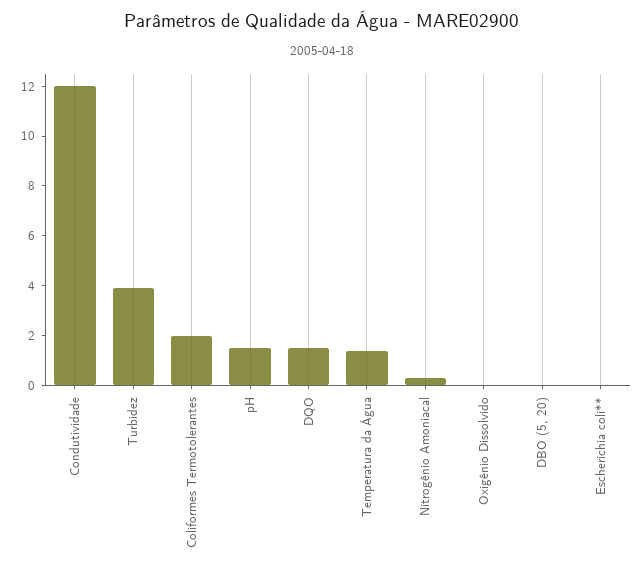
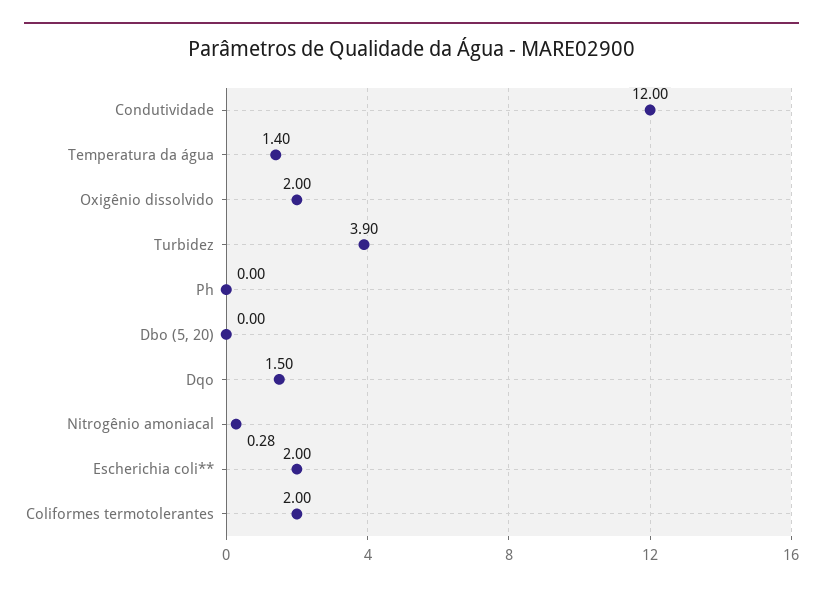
pH: 1.5 -> 0
Oxigênio Dissolvido: 0 -> 2
Escherichia coli**: 0 -> 2

